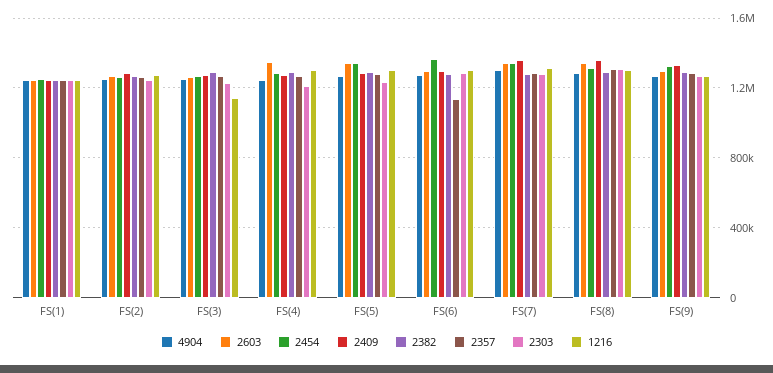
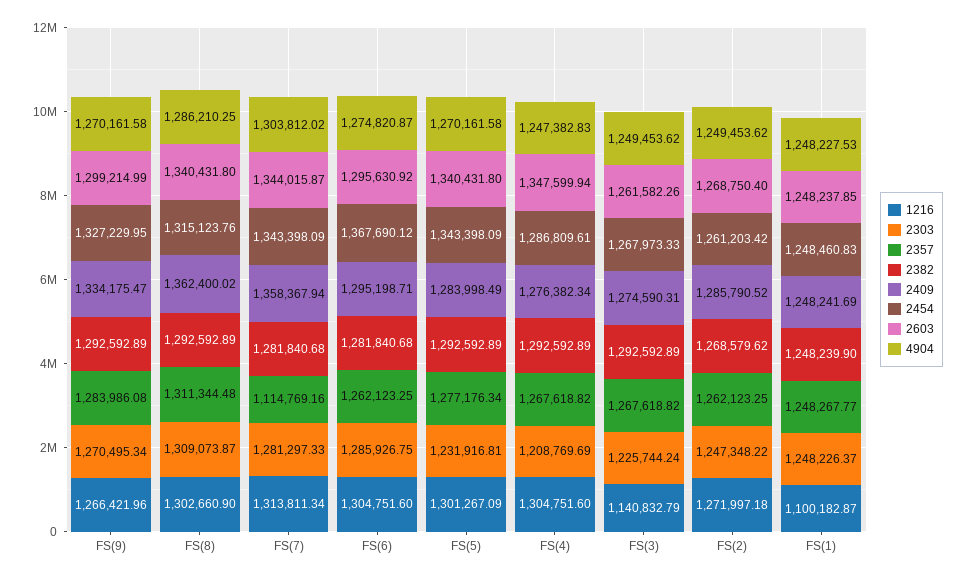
1216, FS(1): 1250000 -> 1100182.87
2357, FS(6): 1150000 -> 1262123.25
2357, FS(7): 1300000 -> 1114769.16

